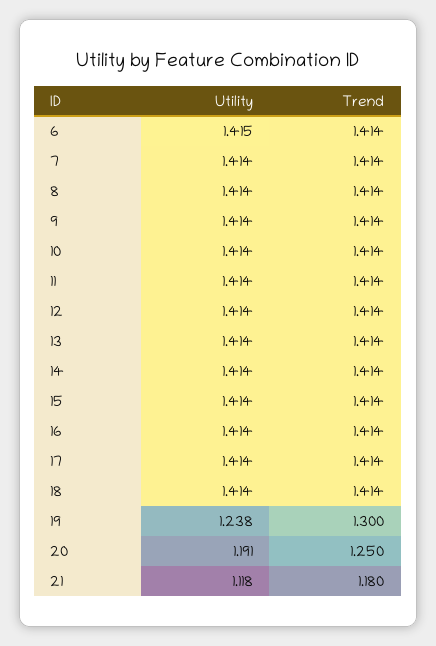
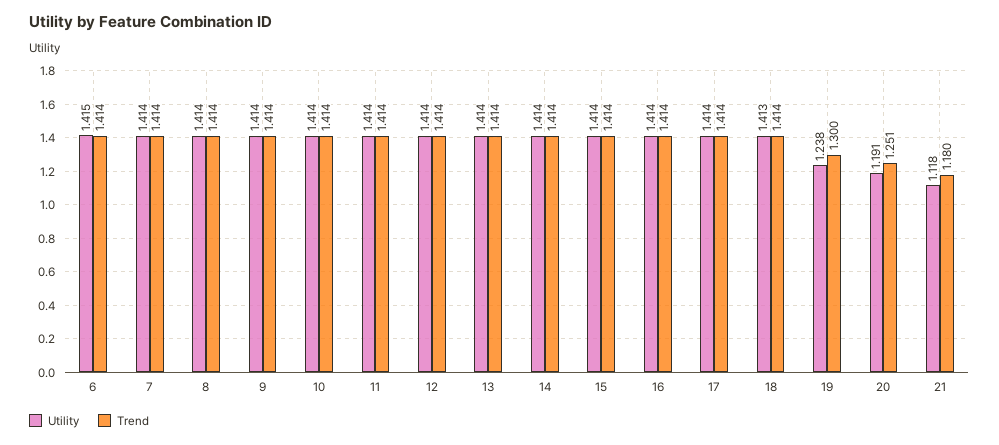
Utility, 18: 1.414 -> 1.413
Trend, 20: 1.25 -> 1.251

